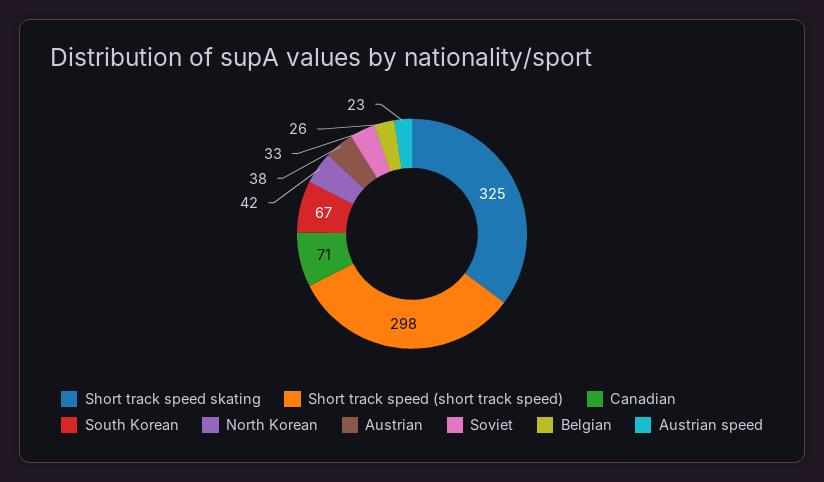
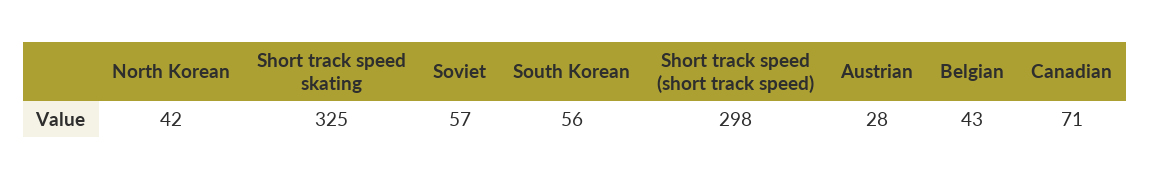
South Korean: 67 -> 56
Austrian: 38 -> 28
Soviet: 33 -> 57
Belgian: 26 -> 43
Austrian speed: 23 -> none

